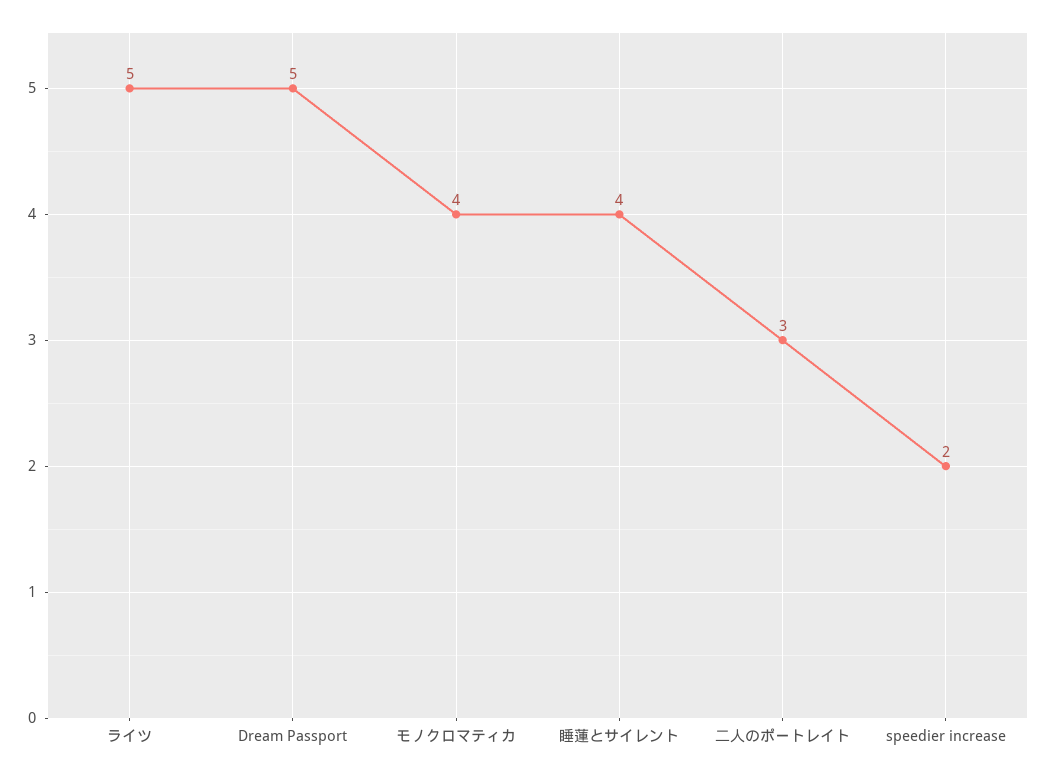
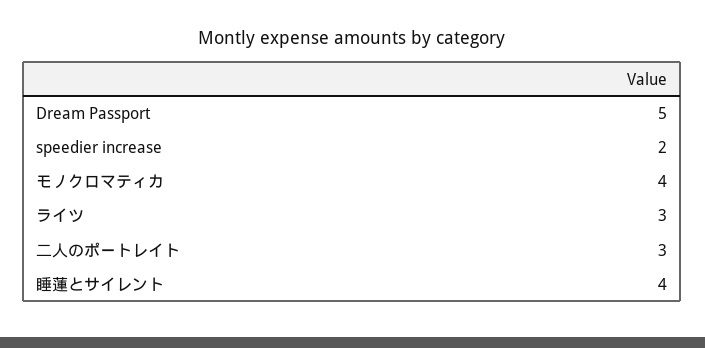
ライツ: 5 -> 3

